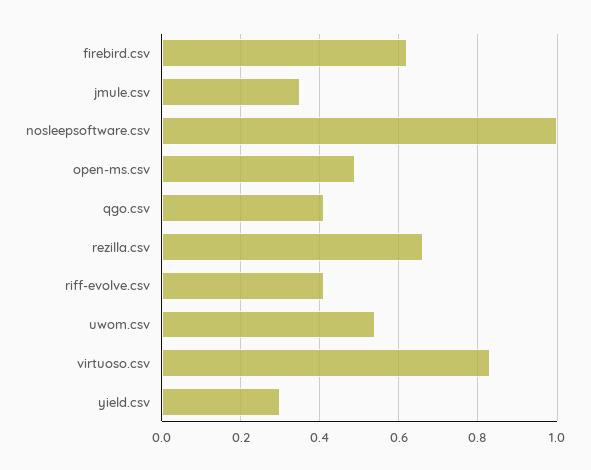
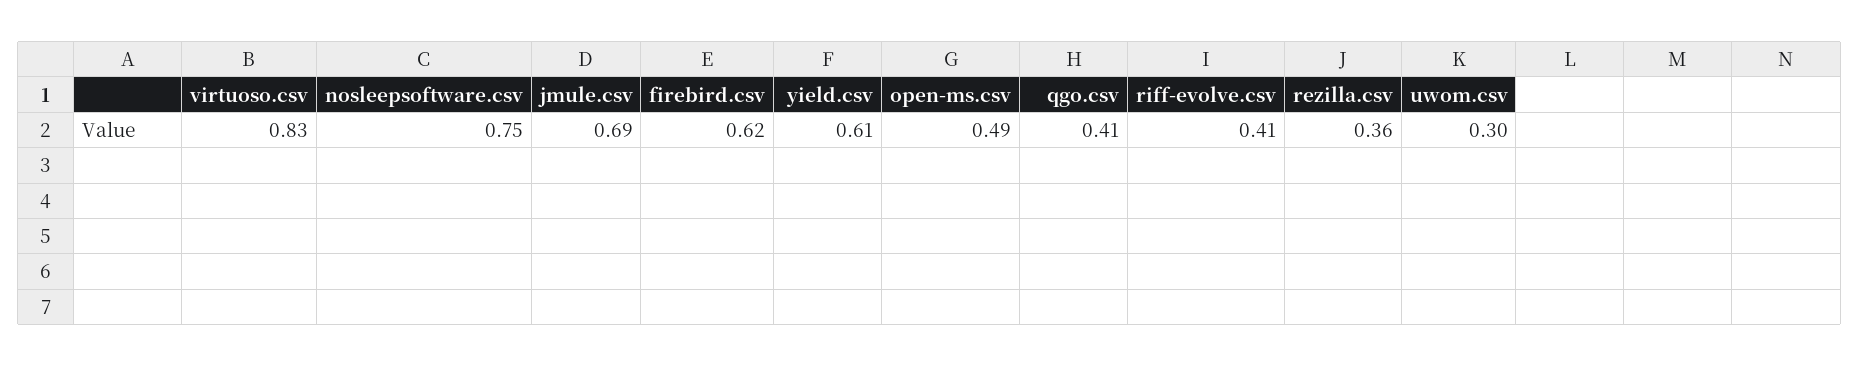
jmule.csv: 0.35 -> 0.69
nosleepsoftware.csv: 1 -> 0.75
rezilla.csv: 0.65 -> 0.36
uwom.csv: 0.55 -> 0.3
yield.csv: 0.3 -> 0.61

